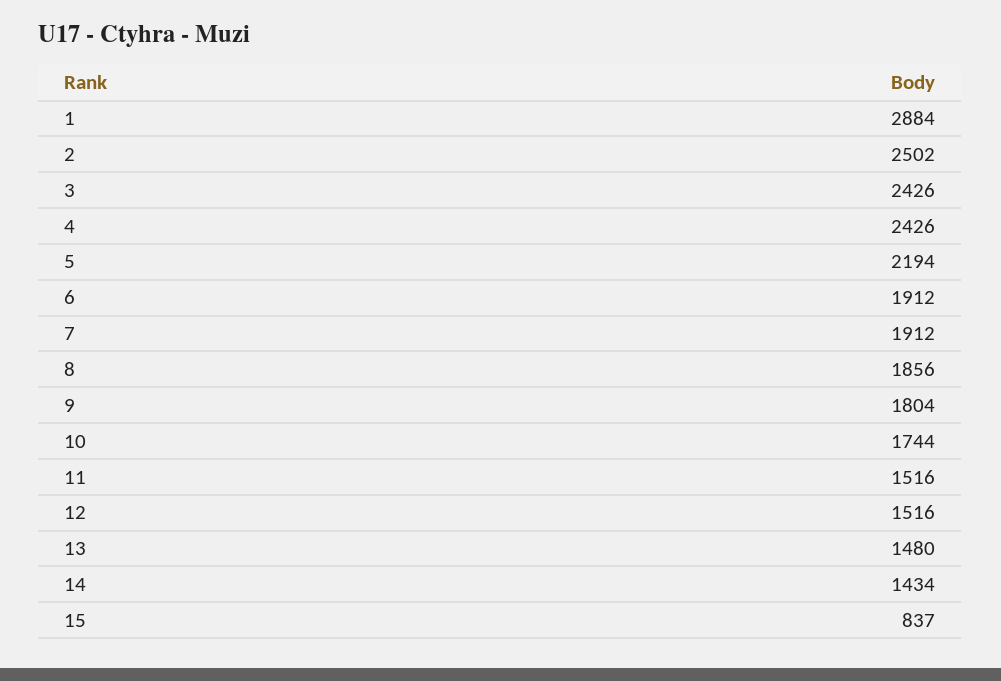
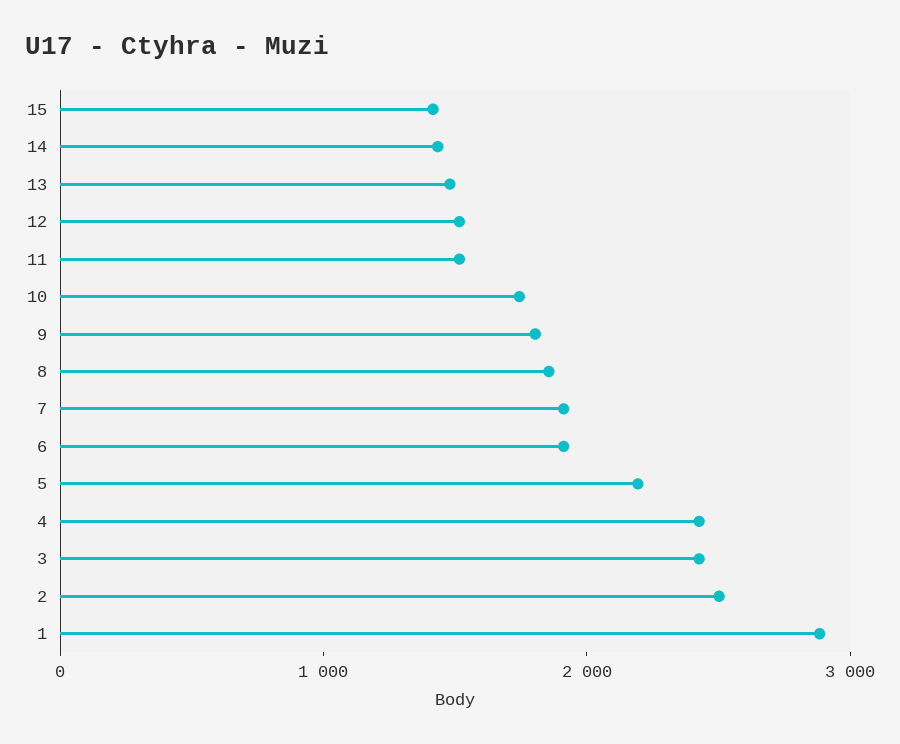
15: 837 -> 1400

